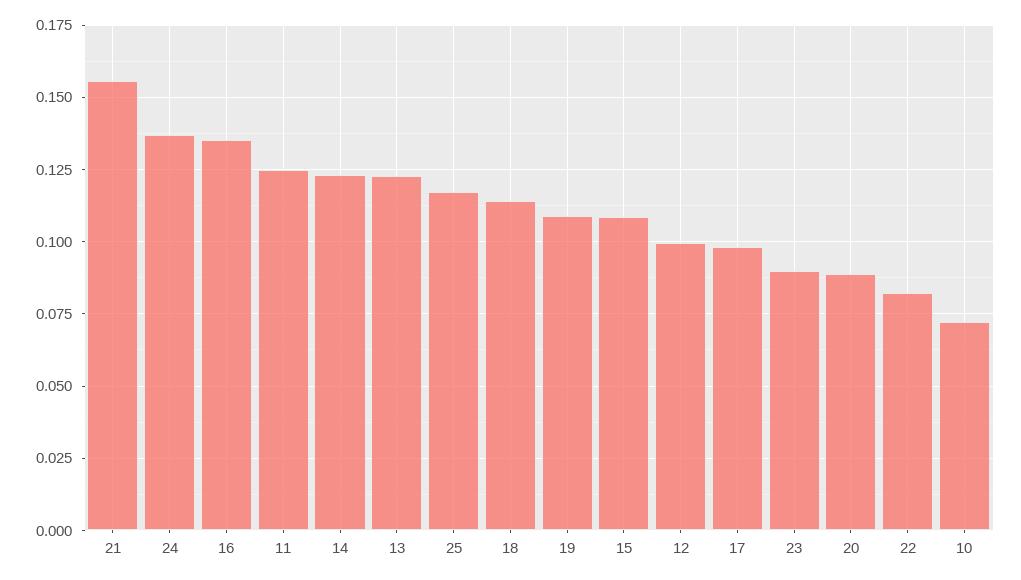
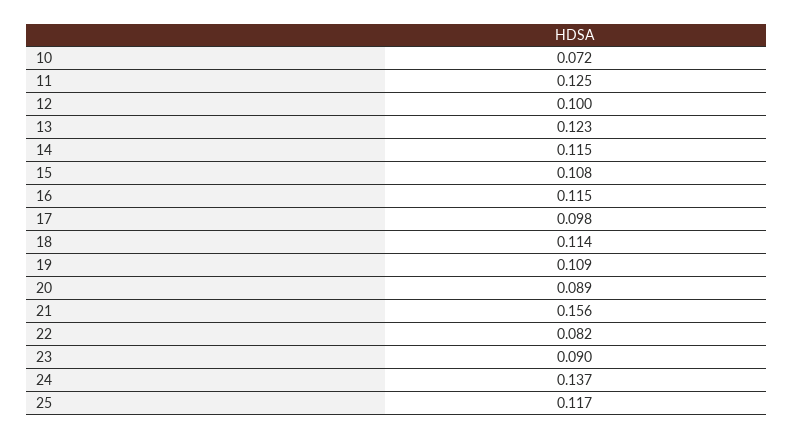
16: 0.135 -> 0.115
14: 0.1225 -> 0.115

